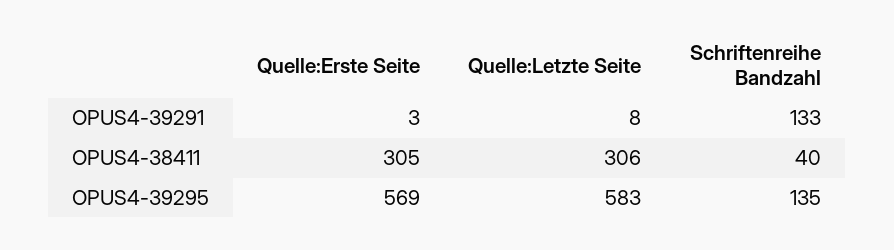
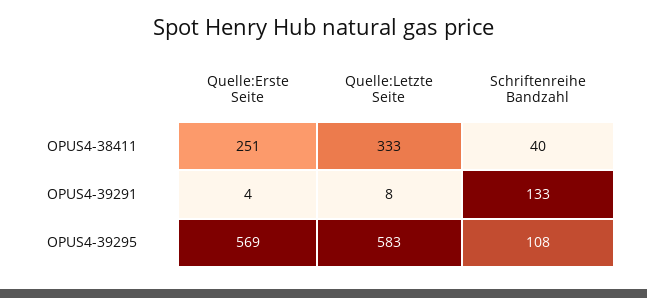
Quelle:Erste Seite, OPUS4-39291: 3 -> 4
Quelle:Erste Seite, OPUS4-38411: 305 -> 251
Quelle:Letzte Seite, OPUS4-38411: 306 -> 333
Schriftenreihe Bandzahl, OPUS4-39295: 135 -> 108

